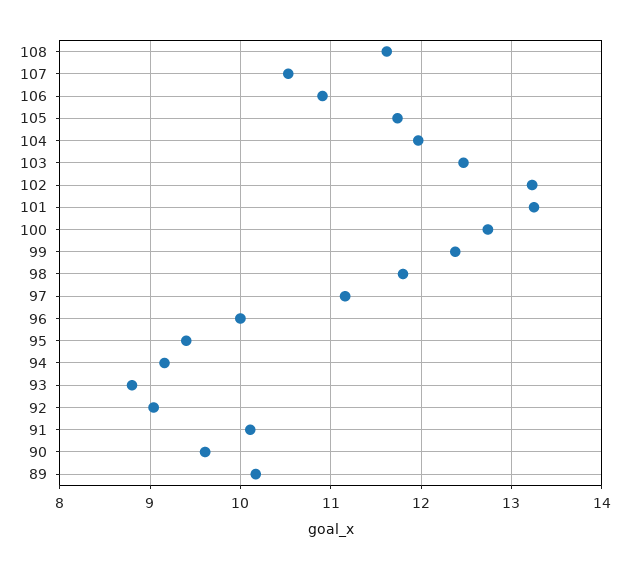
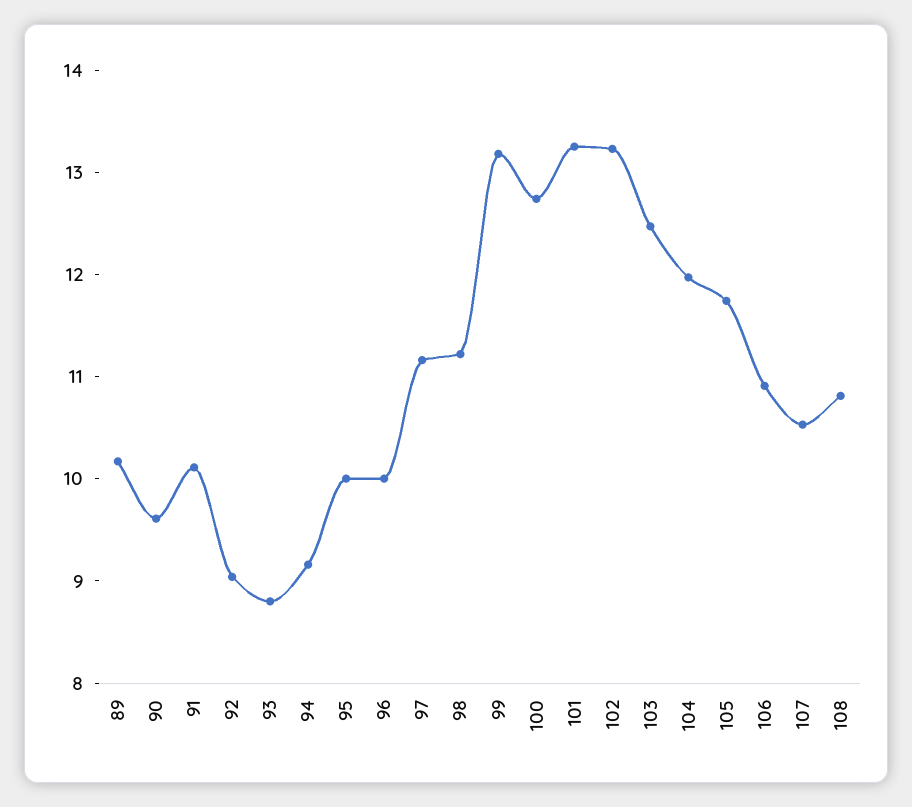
108: 11.6 -> 10.8
99: 12.4 -> 13.2
98: 11.8 -> 11.2
95: 9.4 -> 10

